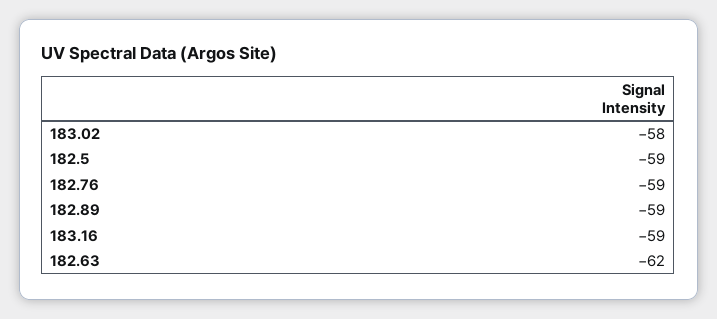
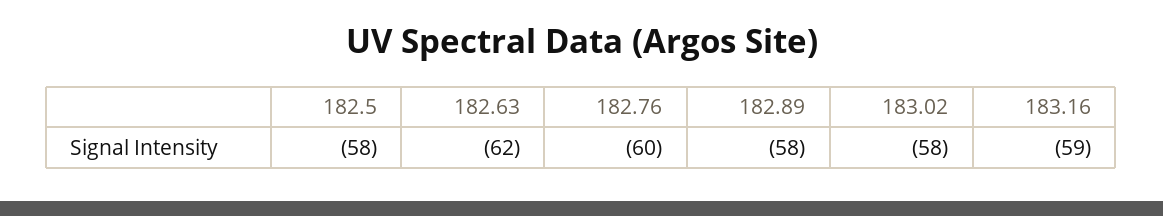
182.5: -59 -> -58
182.76: -59 -> -60
182.89: -59 -> -58

